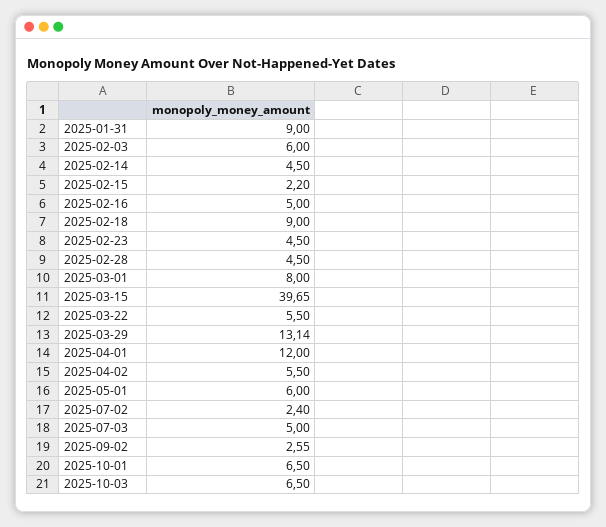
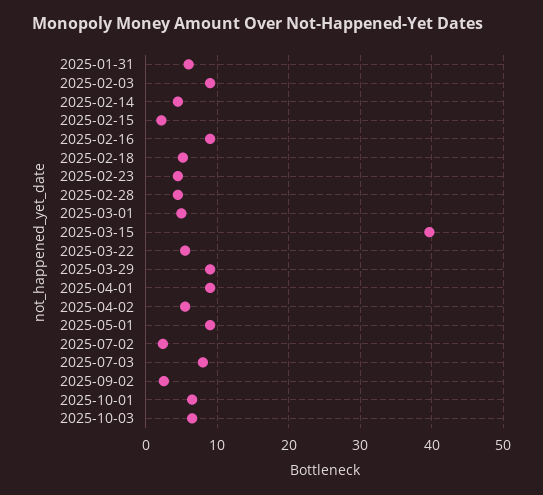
2025-01-31: 9 -> 6
2025-02-03: 6 -> 9
2025-02-16: 5 -> 9
2025-02-18: 9 -> 5
2025-03-01: 8 -> 5
2025-03-29: 13.14 -> 9
2025-04-01: 12 -> 9
2025-05-01: 6 -> 9
2025-07-03: 5 -> 8

